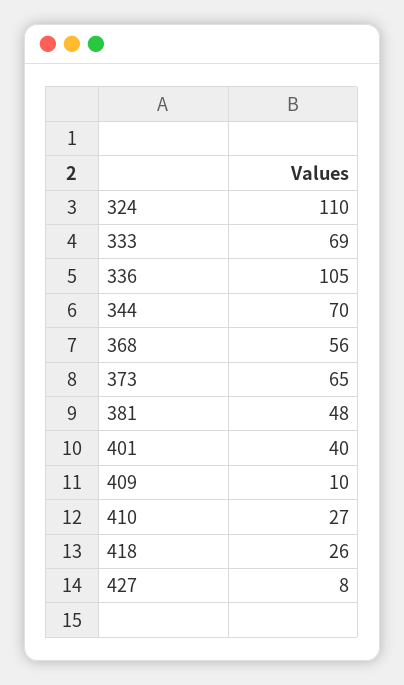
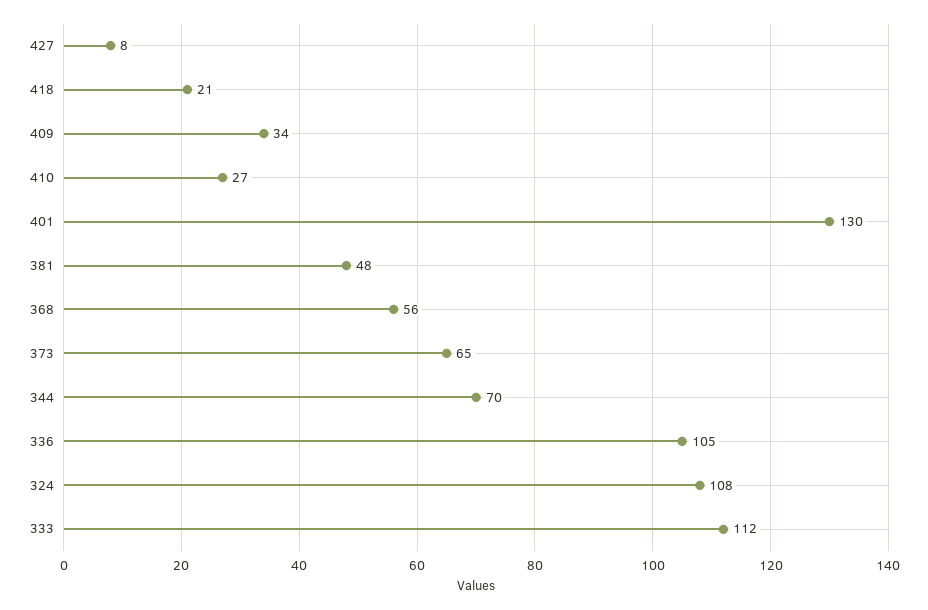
324: 110 -> 108
333: 69 -> 112
401: 40 -> 130
409: 10 -> 34
418: 26 -> 21

